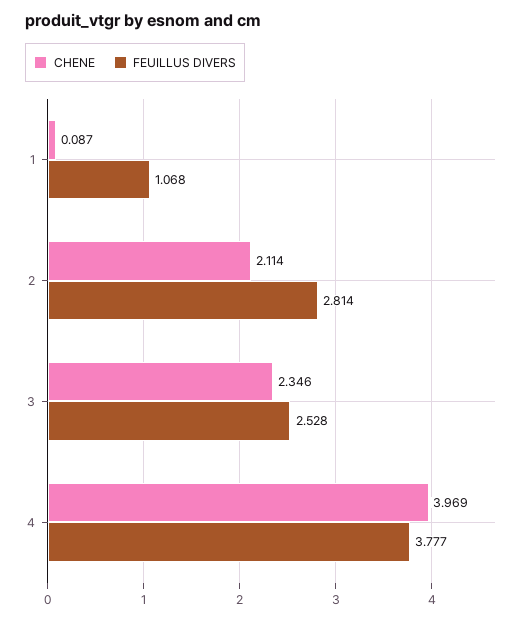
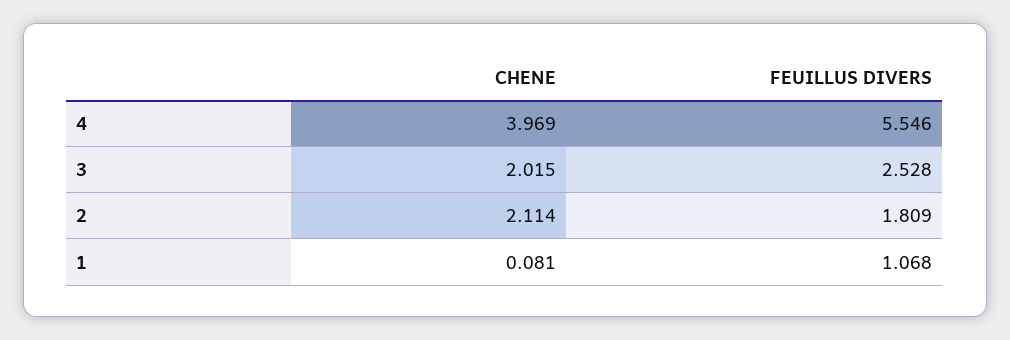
CHENE, 1: 0.087 -> 0.081
FEUILLUS DIVERS, 2: 2.814 -> 1.809
CHENE, 3: 2.346 -> 2.015
FEUILLUS DIVERS, 4: 3.777 -> 5.546

